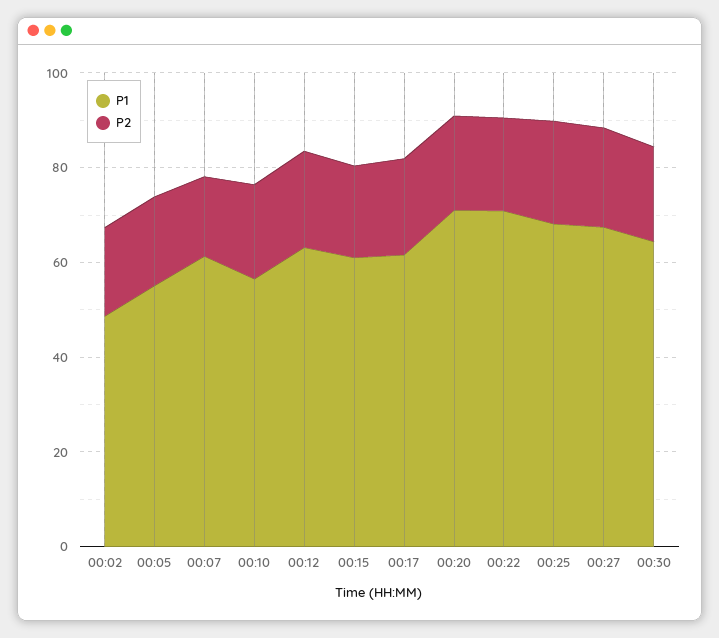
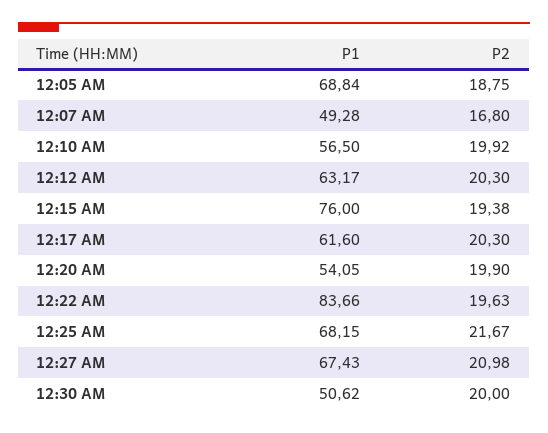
P1, 00:02: 50 -> none
P2, 00:02: 20 -> none
P1, 00:05: 55 -> 68.84
P1, 00:07: 60 -> 49.28
P1, 00:15: 60 -> 76
P1, 00:20: 70 -> 54.05
P1, 00:22: 70 -> 83.66
P1, 00:30: 65 -> 50.62

